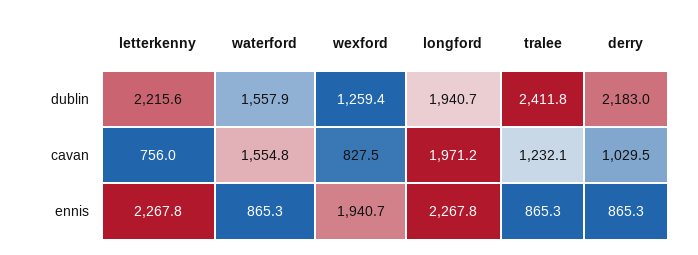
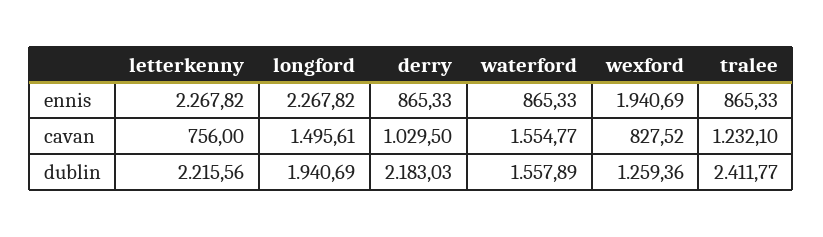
longford, cavan: 1971.2 -> 1495.61

